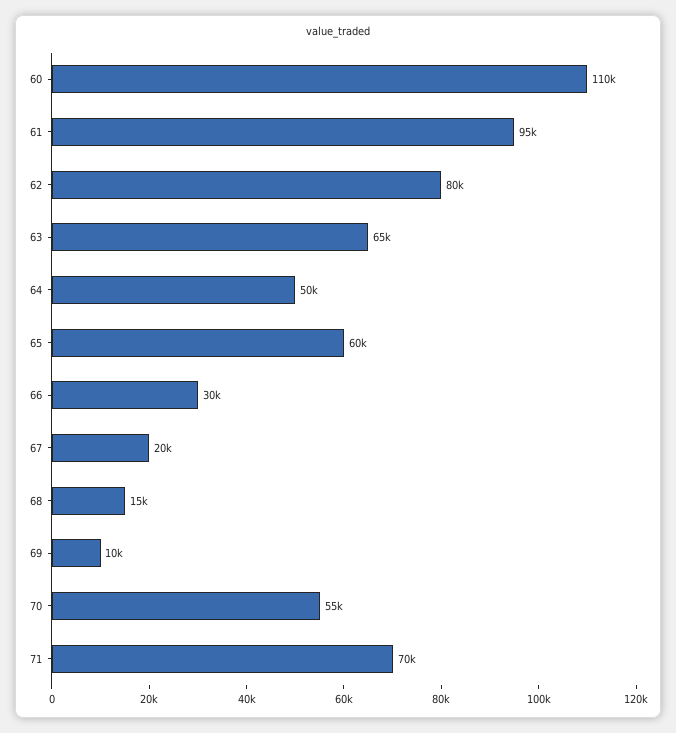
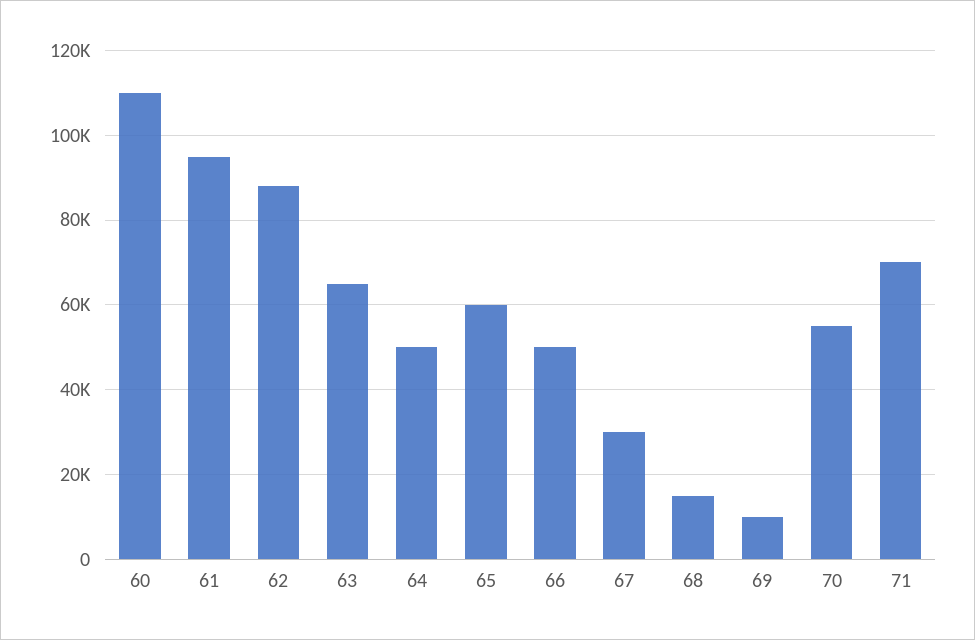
62: 80000 -> 88000
66: 30000 -> 50000
67: 20000 -> 30000

